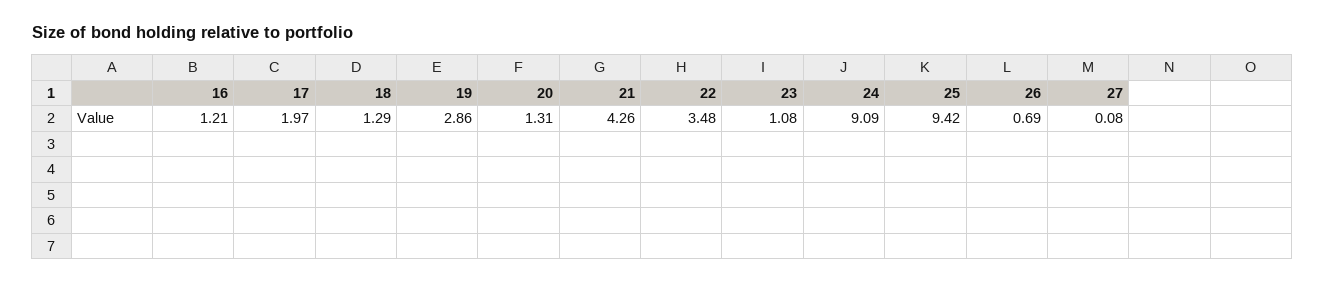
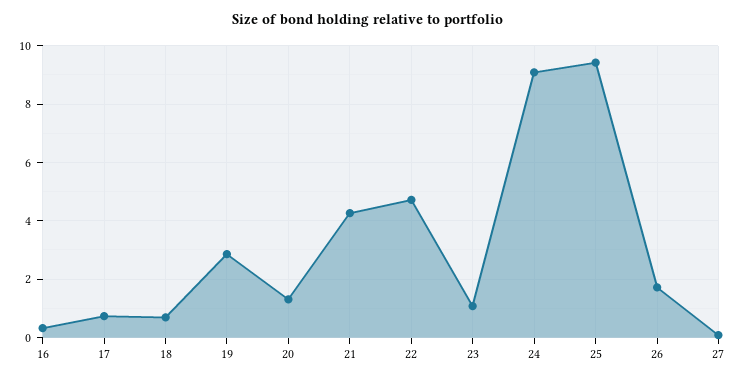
16: 1.21 -> 0.25
17: 1.97 -> 0.75
18: 1.29 -> 0.75
22: 3.48 -> 4.75
26: 0.69 -> 1.75

